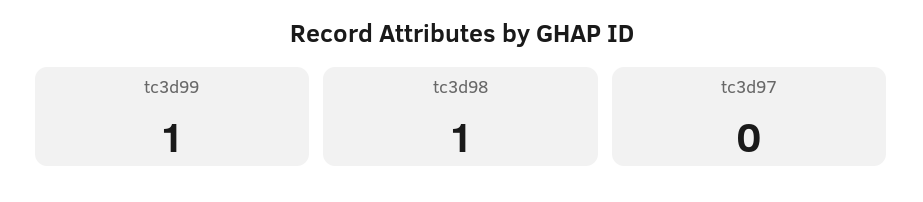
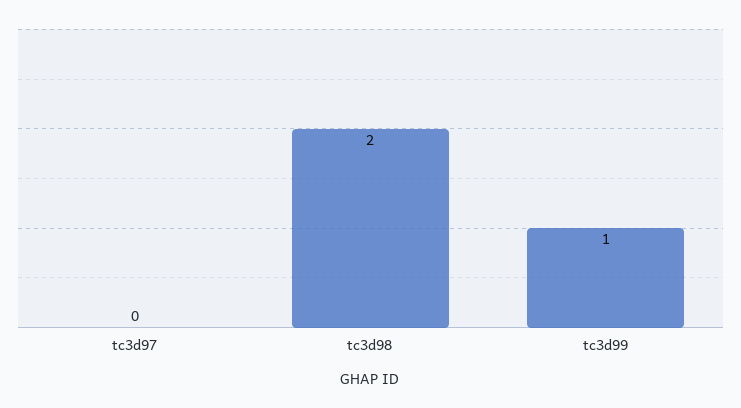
tc3d98: 1 -> 2

